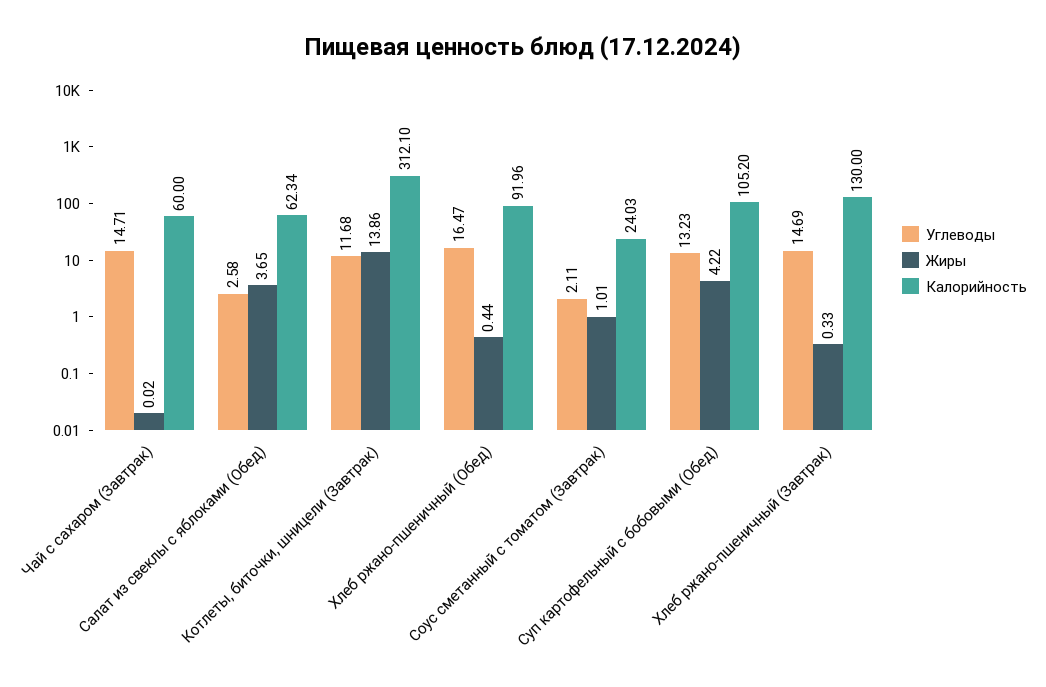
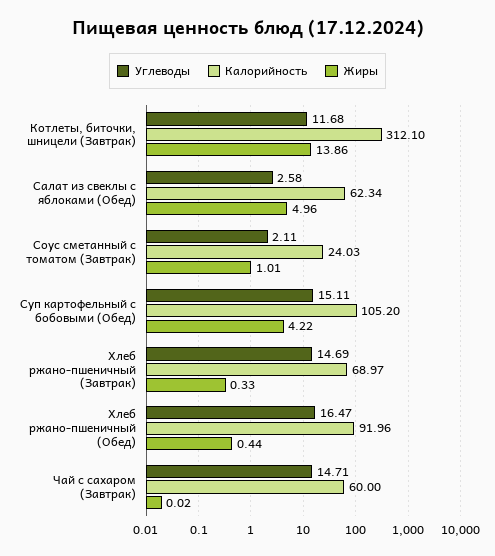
Жиры, Салат из свеклы с яблоками (Обед): 3.65 -> 4.96
Углеводы, Суп картофельный с бобовыми (Обед): 13.23 -> 15.11
Калорийность, Хлеб ржано-пшеничный (Завтрак): 130 -> 68.97

